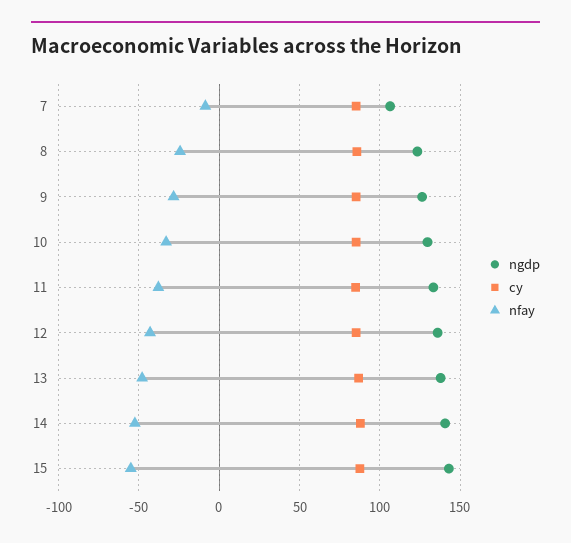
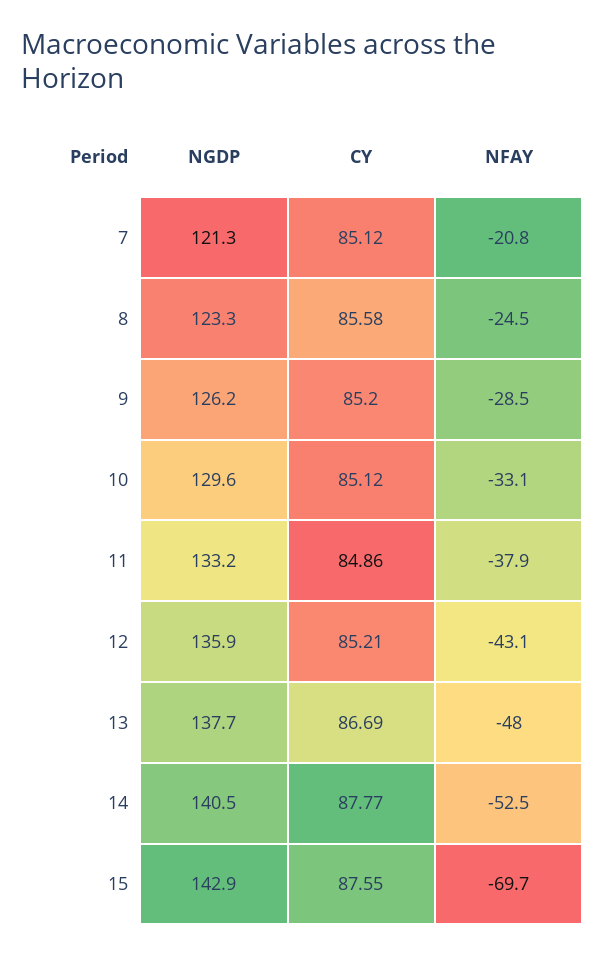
ngdp, 7: 105 -> 121.3
nfay, 7: -10 -> -20.8
nfay, 15: -55 -> -69.7

